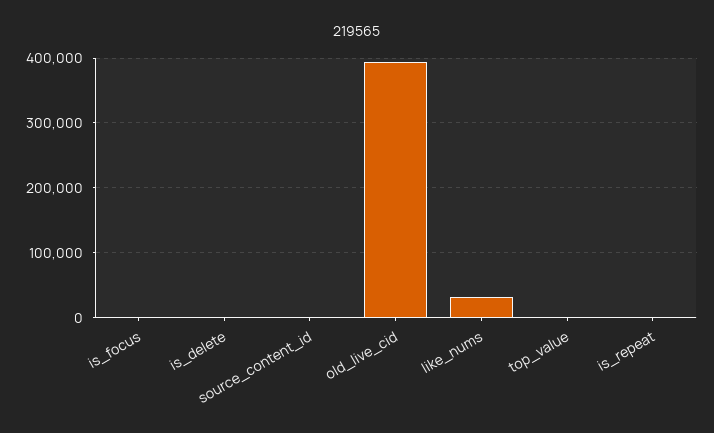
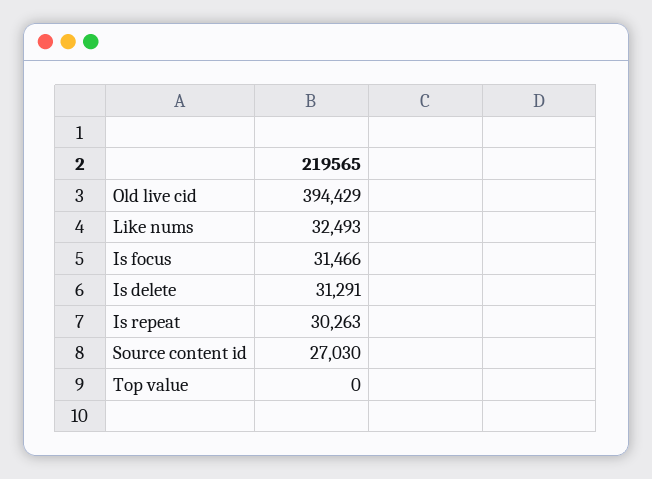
is_focus: 0 -> 31466
is_delete: 0 -> 31291
source_content_id: 0 -> 27030
is_repeat: 0 -> 30263

